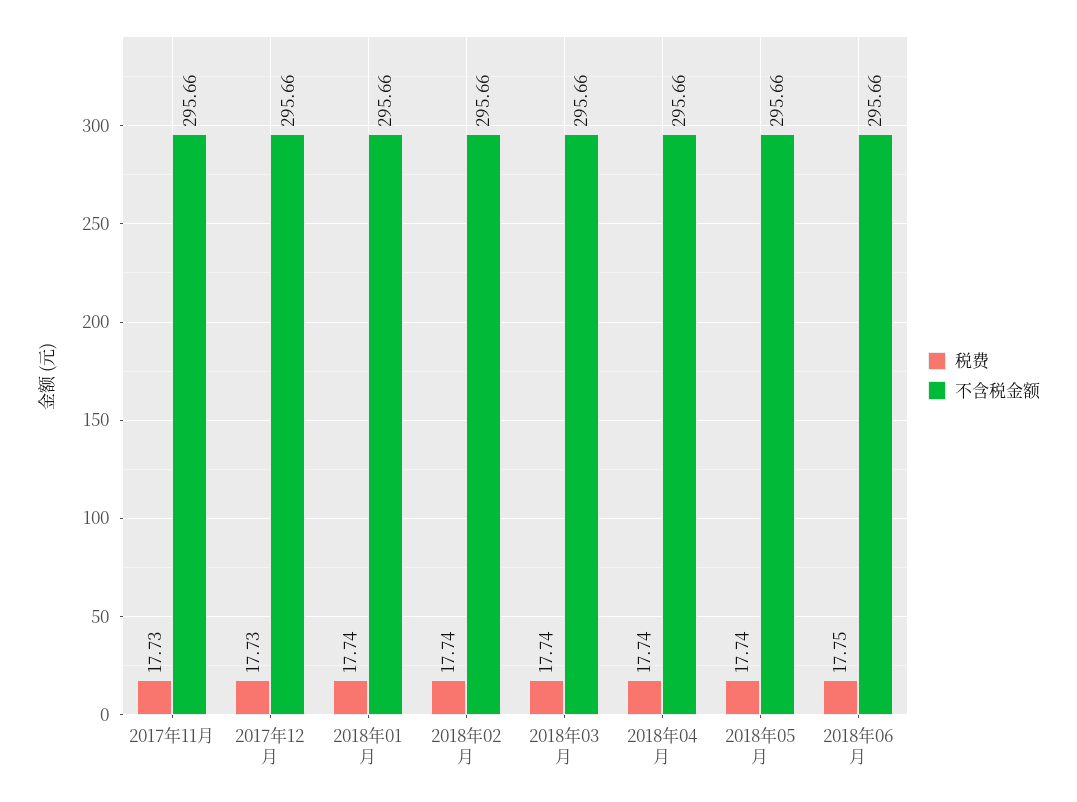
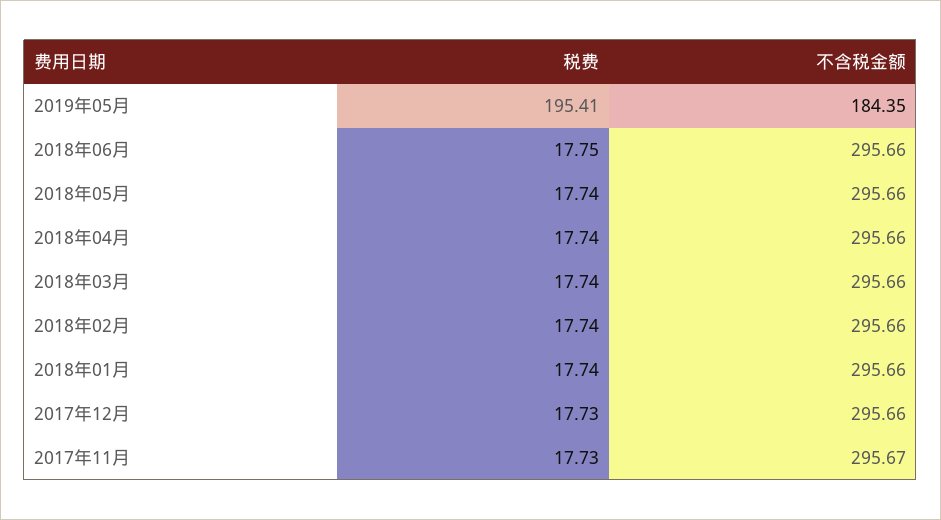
不含税金额, 2017年11月: 295.66 -> 295.67
税费, 2019年05月: none -> 195.41
不含税金额, 2019年05月: none -> 184.35

